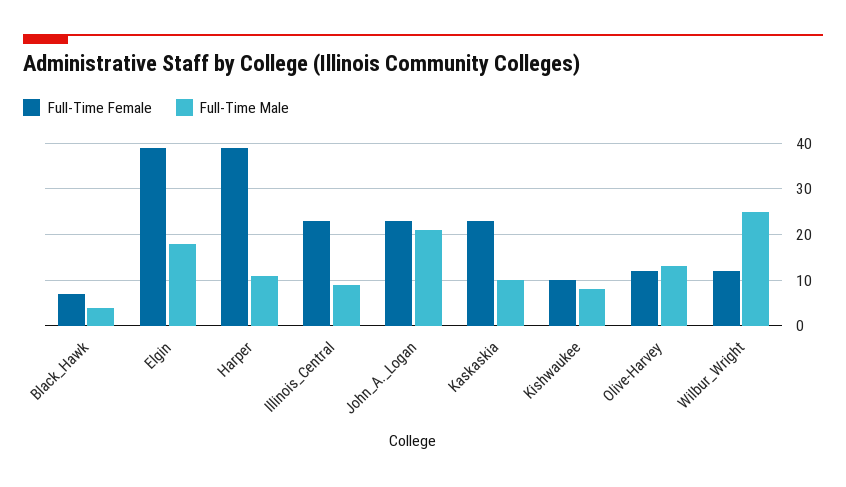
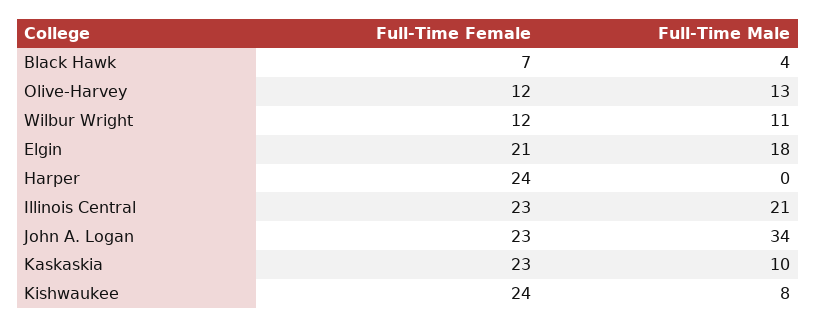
Full-Time Female, Elgin: 40 -> 21
Full-Time Female, Harper: 40 -> 24
Full-Time Male, Harper: 10 -> 0
Full-Time Male, Illinois_Central: 10 -> 21
Full-Time Male, John_A._Logan: 20 -> 34
Full-Time Female, Kishwaukee: 10 -> 24
Full-Time Male, Wilbur_Wright: 25 -> 11

